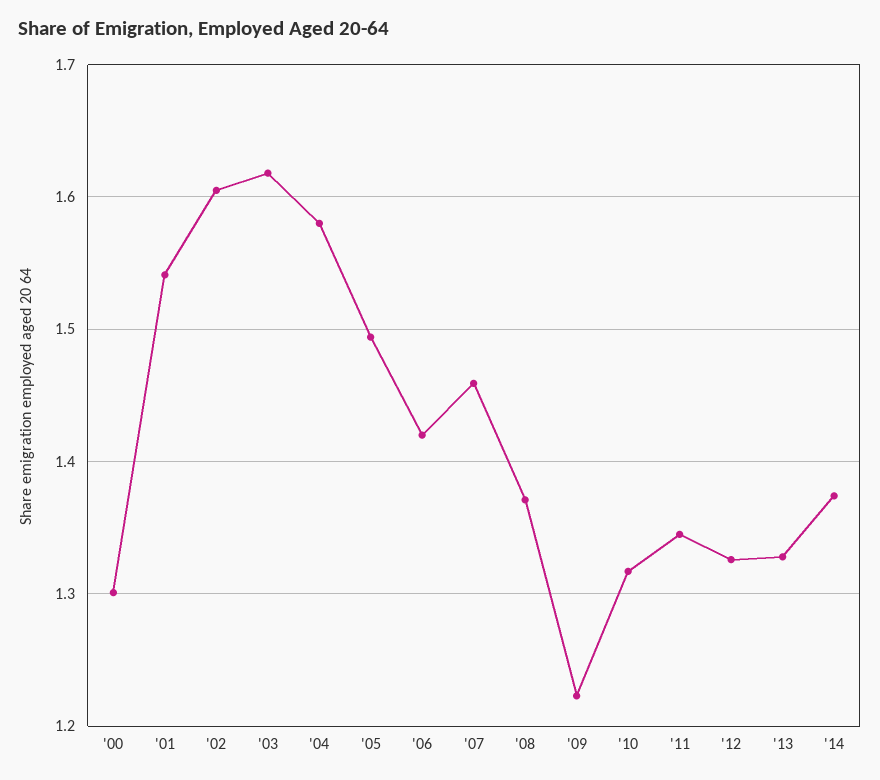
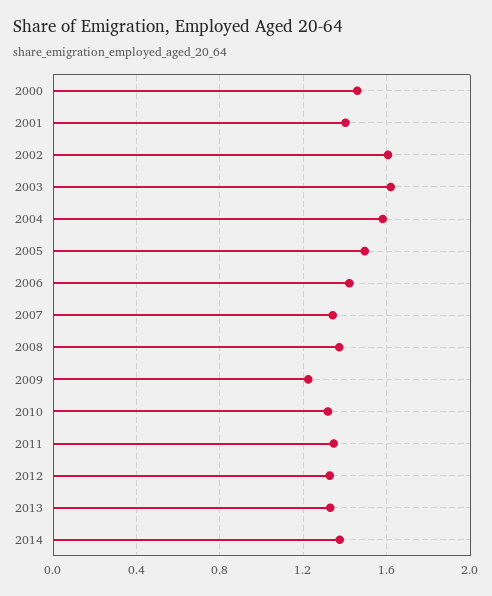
'00: 1.3 -> 1.45
'01: 1.54 -> 1.4
'07: 1.46 -> 1.35

